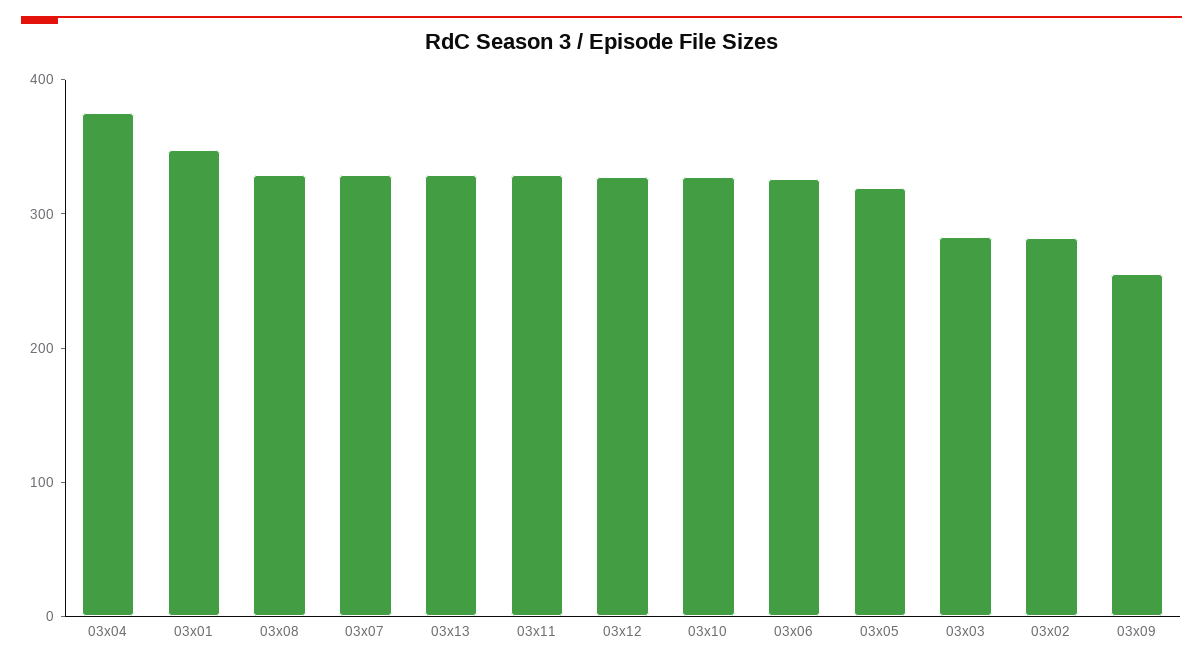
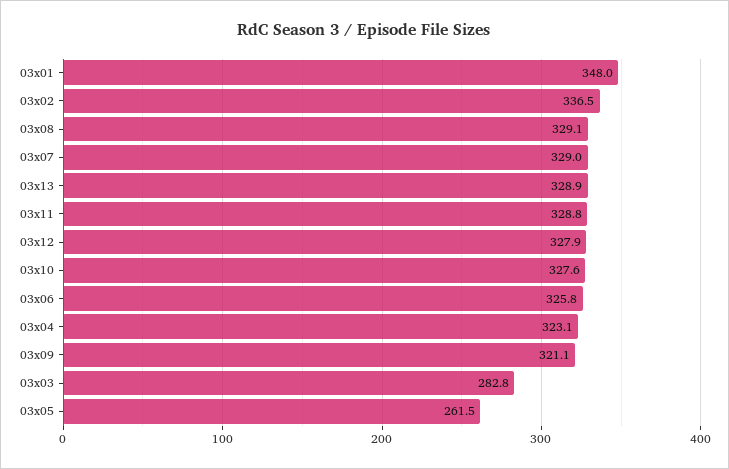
03x04: 380 -> 323.1
03x05: 320 -> 261.5
03x02: 280 -> 336.5
03x09: 260 -> 321.1

